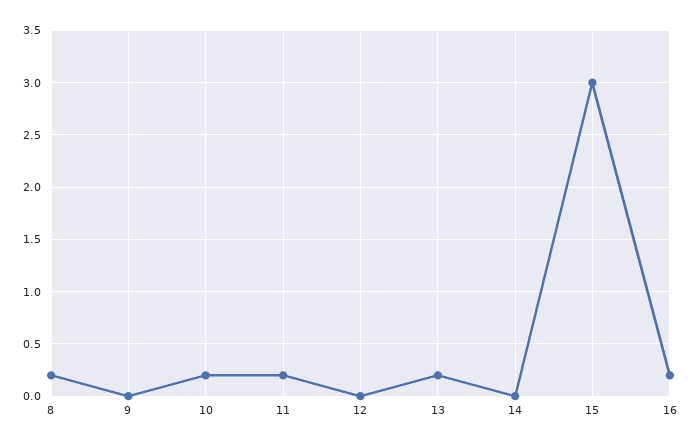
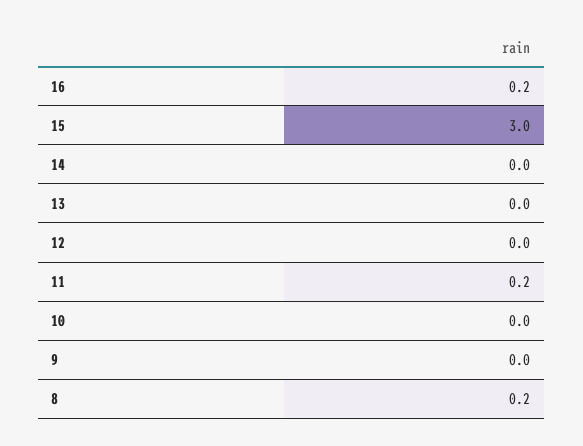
10: 0.2 -> 0
13: 0.2 -> 0

